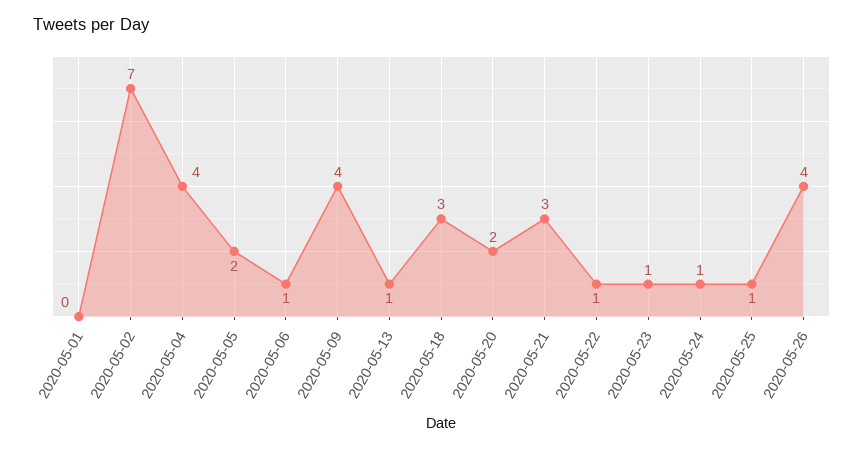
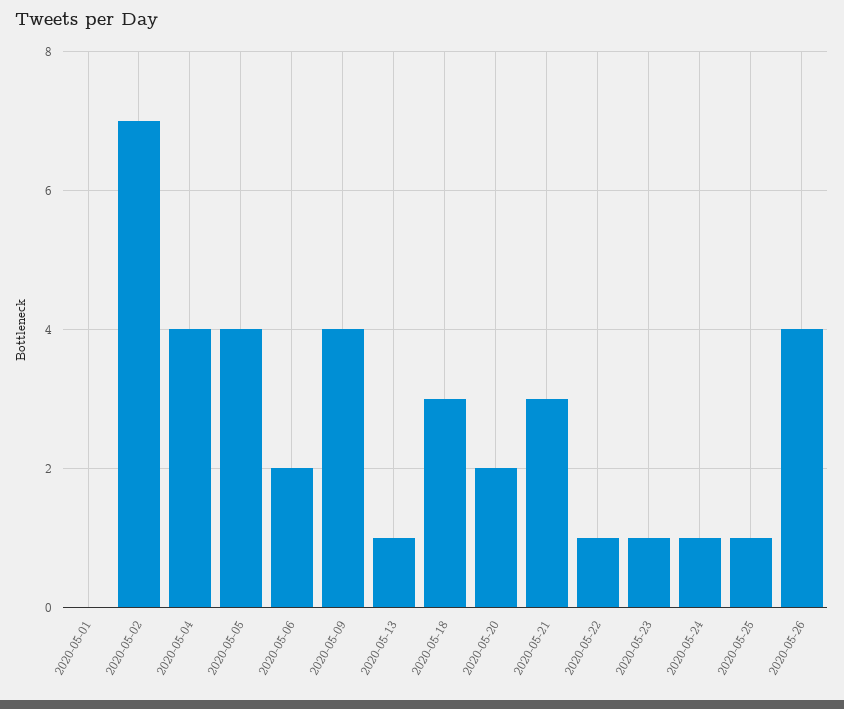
2020-05-05: 2 -> 4
2020-05-06: 1 -> 2

